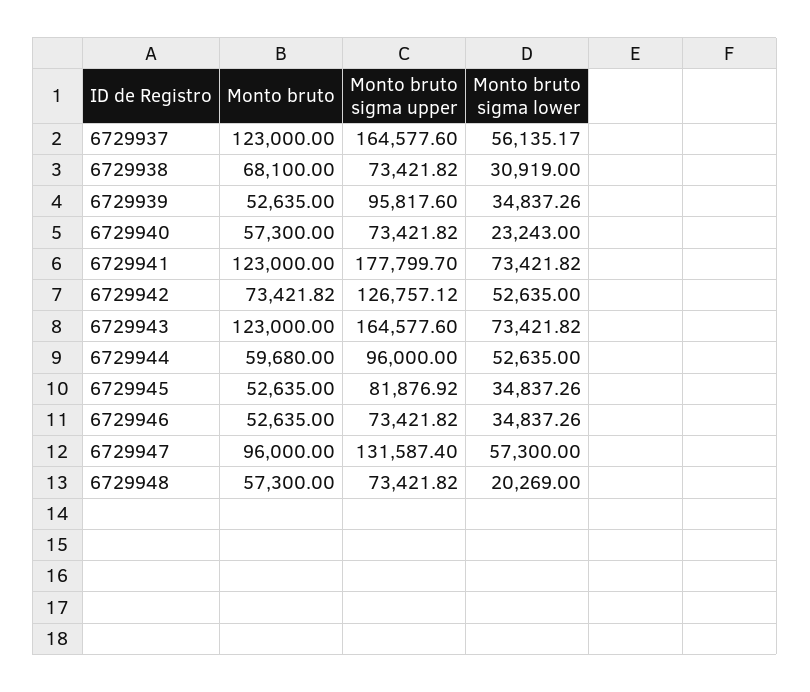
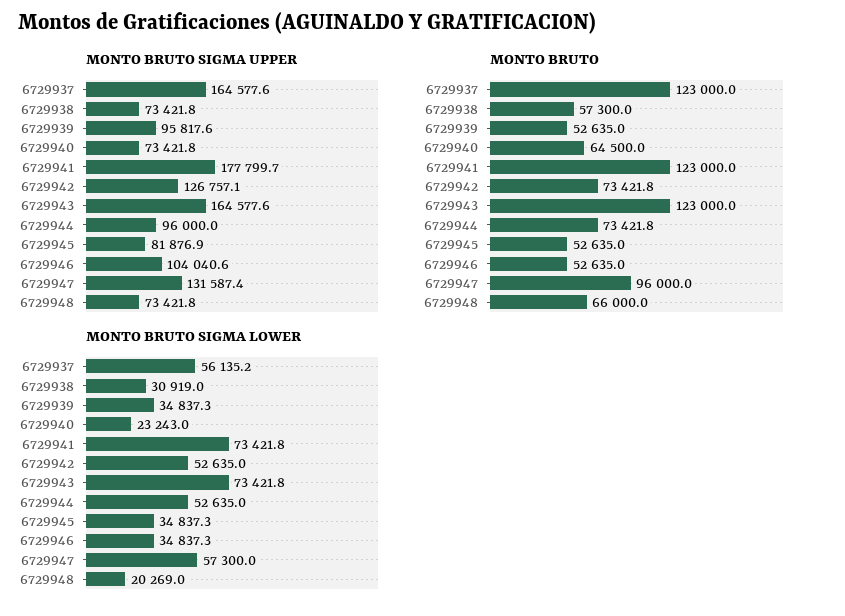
Monto bruto, 6729938: 68100 -> 57300
Monto bruto, 6729940: 57300 -> 64500
Monto bruto, 6729944: 59680 -> 73421.8
Monto bruto sigma upper, 6729946: 73421.82 -> 104040.6
Monto bruto, 6729948: 57300 -> 66000

